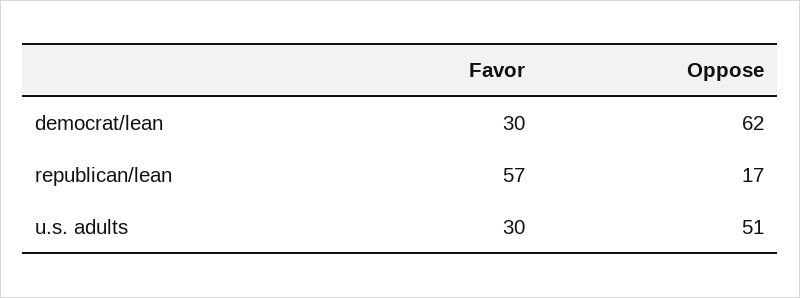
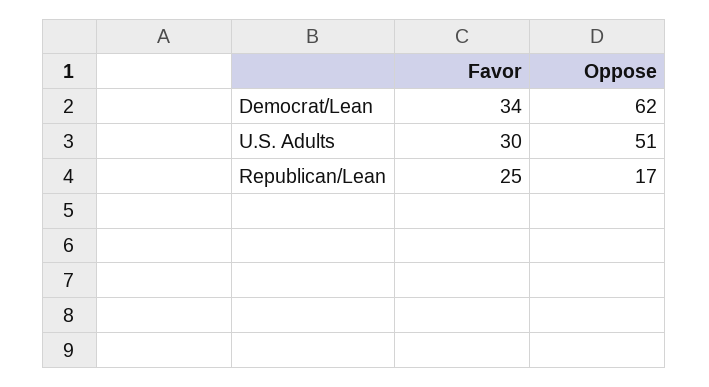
Favor, democrat/lean: 30 -> 34
Favor, republican/lean: 57 -> 25

